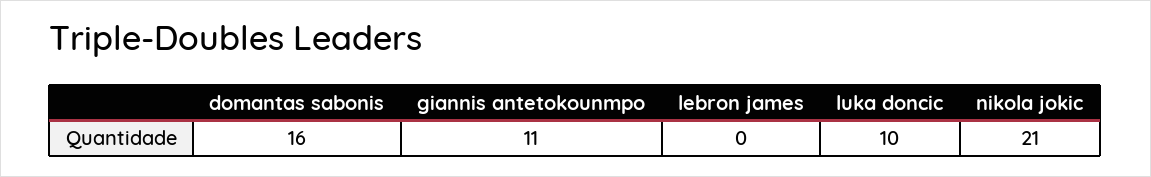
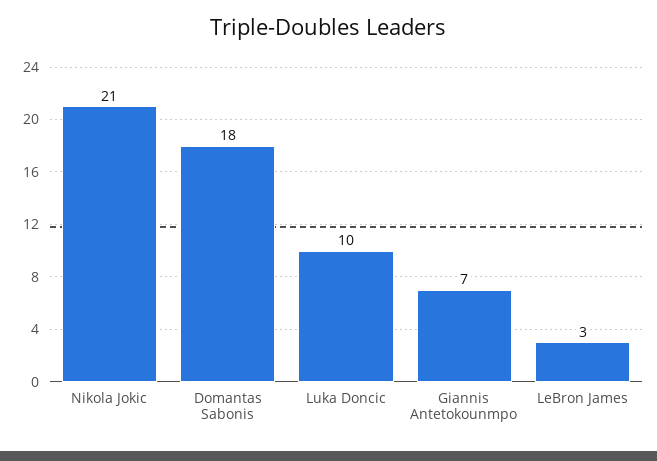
domantas sabonis: 16 -> 18
giannis antetokounmpo: 11 -> 7
lebron james: 0 -> 3

